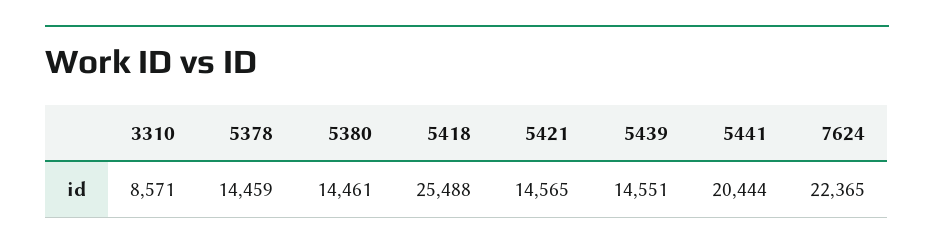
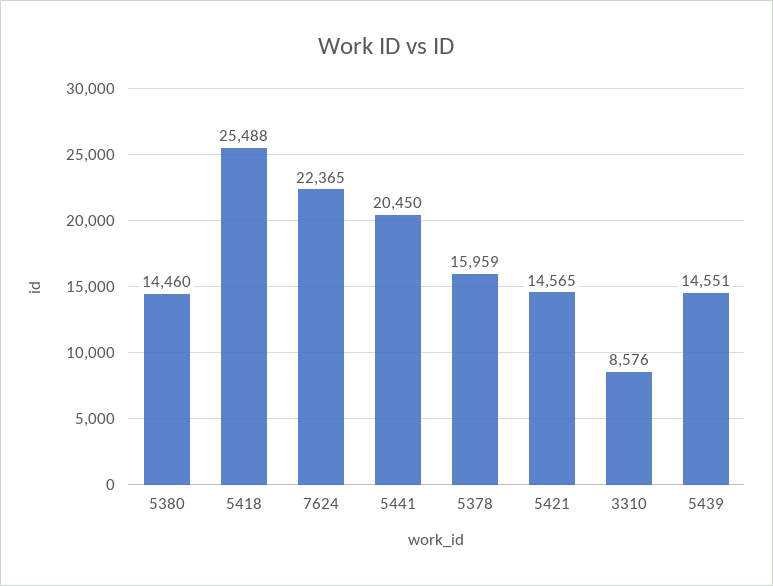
3310: 8571 -> 8576
5378: 14459 -> 15959
5380: 14461 -> 14460
5441: 20444 -> 20450

